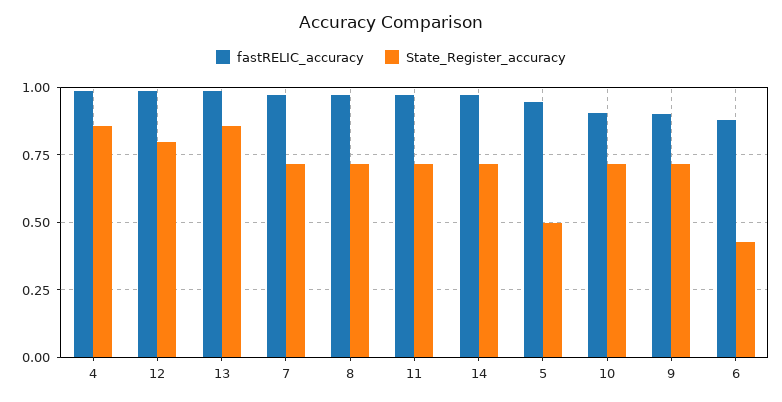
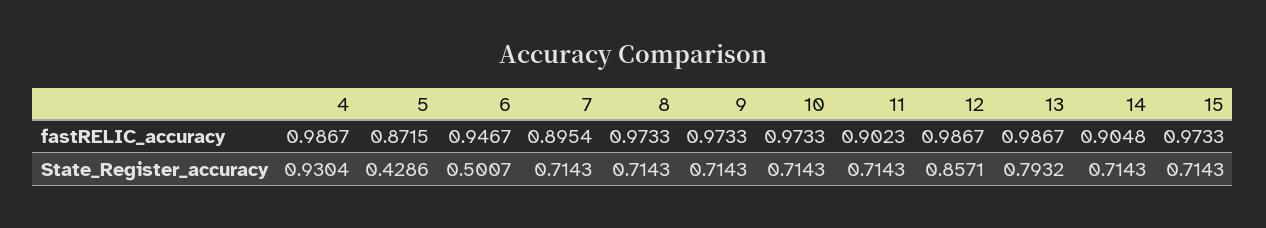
State_Register_accuracy, 4: 0.85 -> 0.9304
State_Register_accuracy, 12: 0.8 -> 0.8571
State_Register_accuracy, 13: 0.85 -> 0.7932
fastRELIC_accuracy, 7: 0.975 -> 0.8954
fastRELIC_accuracy, 11: 0.975 -> 0.9023
fastRELIC_accuracy, 14: 0.975 -> 0.9048
fastRELIC_accuracy, 5: 0.95 -> 0.8715
State_Register_accuracy, 5: 0.5 -> 0.4286
fastRELIC_accuracy, 10: 0.9 -> 0.9733
fastRELIC_accuracy, 9: 0.9 -> 0.9733
fastRELIC_accuracy, 6: 0.875 -> 0.9467
State_Register_accuracy, 6: 0.425 -> 0.5007
fastRELIC_accuracy, 15: none -> 0.9733
State_Register_accuracy, 15: none -> 0.7143

